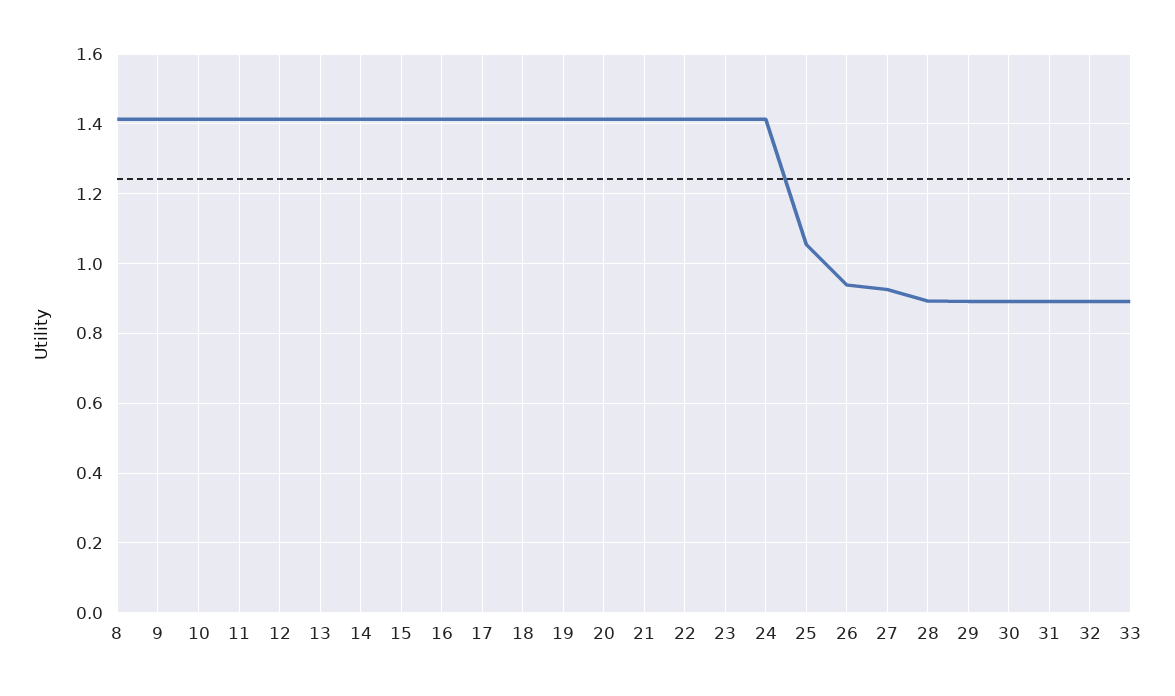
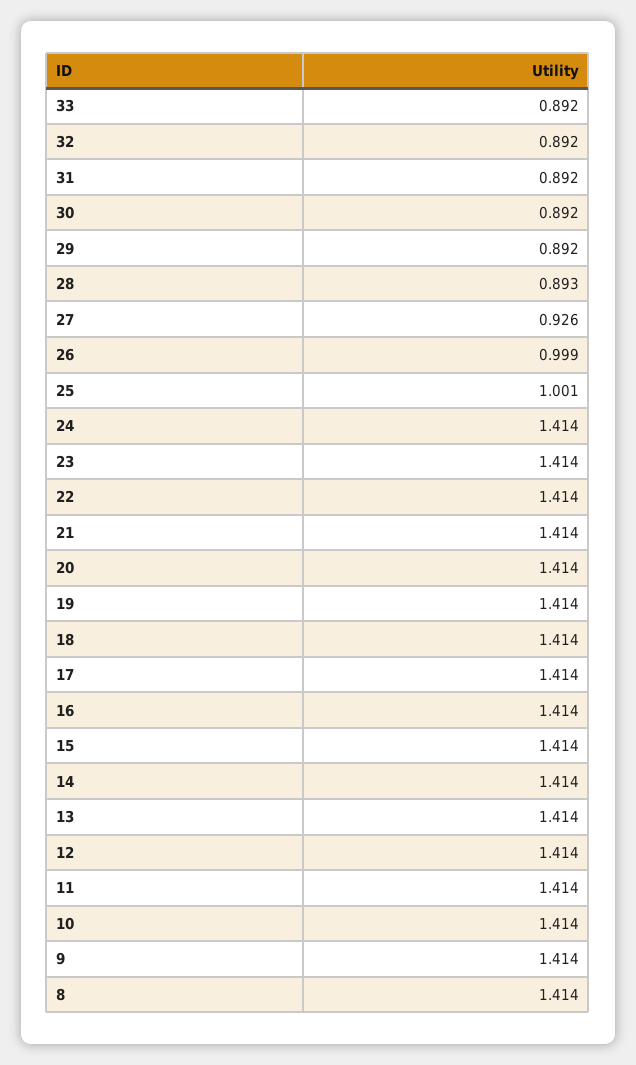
25: 1.06 -> 1.001
26: 0.94 -> 0.999

